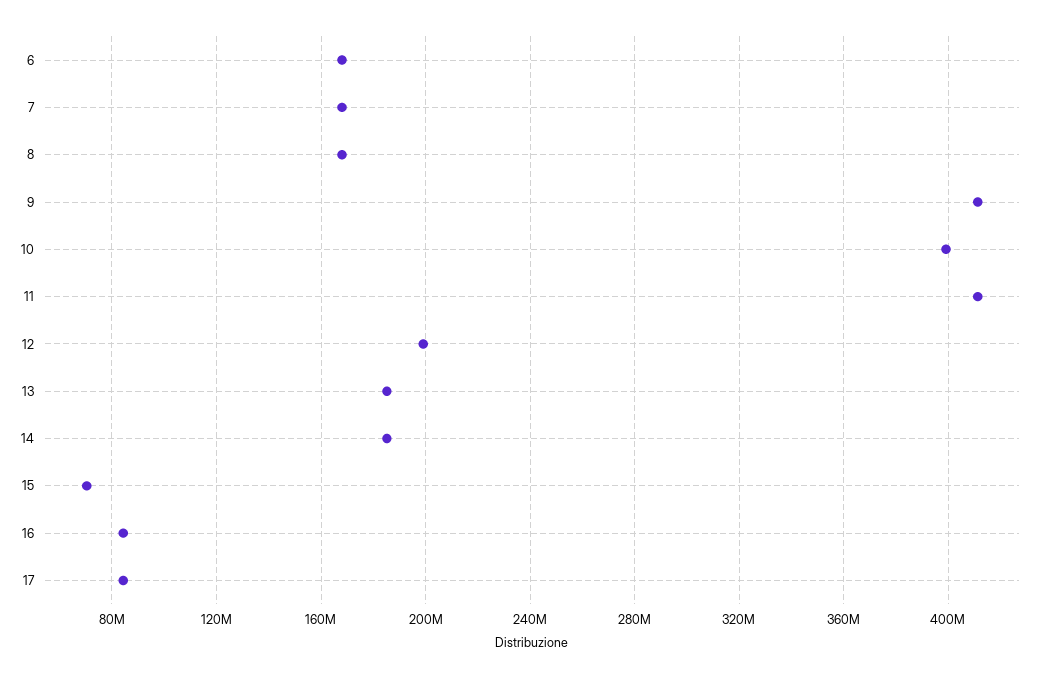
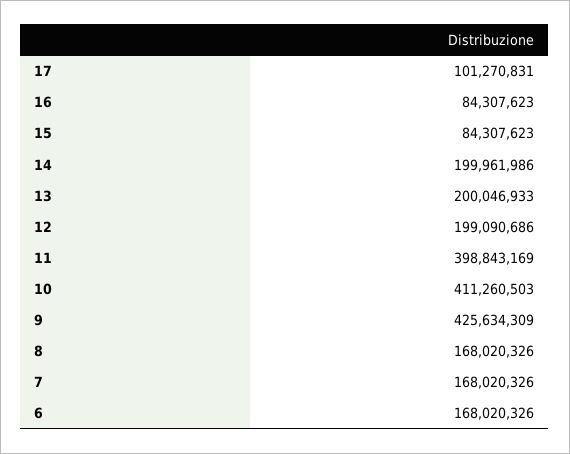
9: 410000000 -> 425634309
10: 400000000 -> 411260503
11: 410000000 -> 398843169
13: 185000000 -> 200046933
14: 185000000 -> 199961986
15: 70000000 -> 84307623
17: 85000000 -> 101270831

